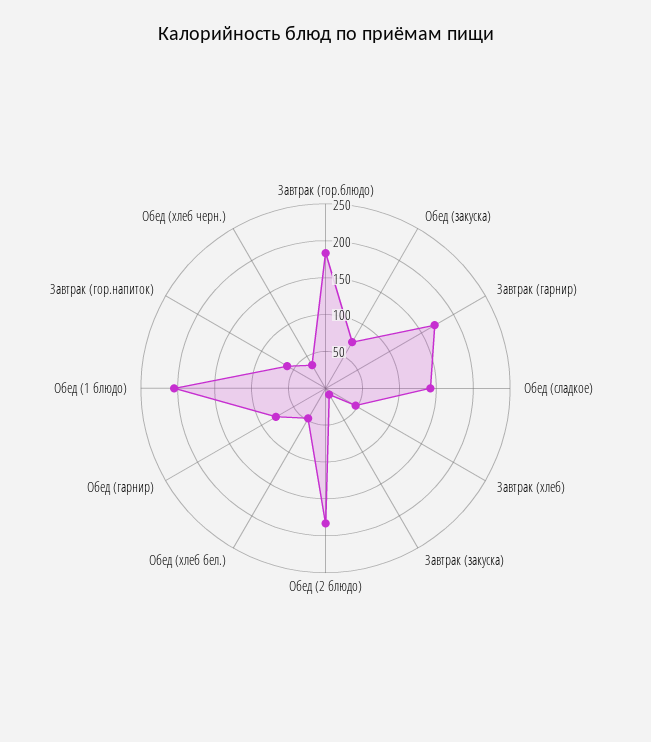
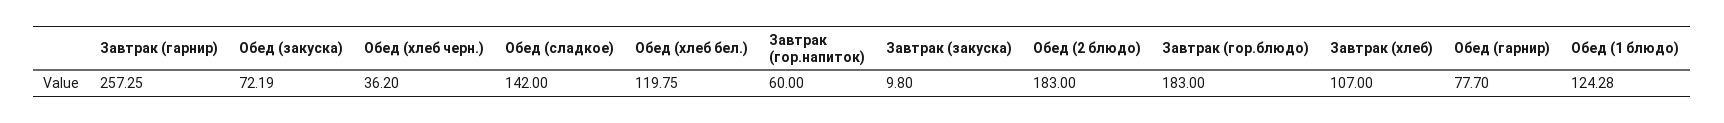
Завтрак (гарнир): 175 -> 257.25
Завтрак (хлеб): 50 -> 107
Обед (хлеб бел.): 50 -> 119.75
Обед (1 блюдо): 200 -> 124.28

